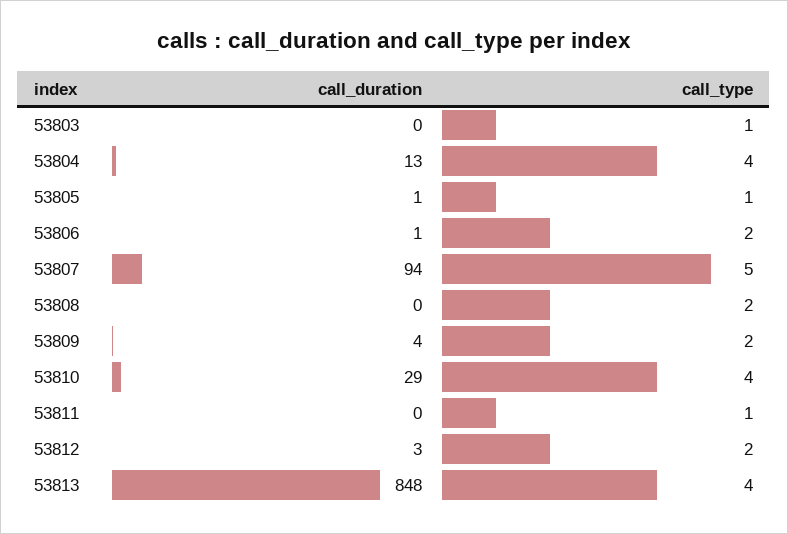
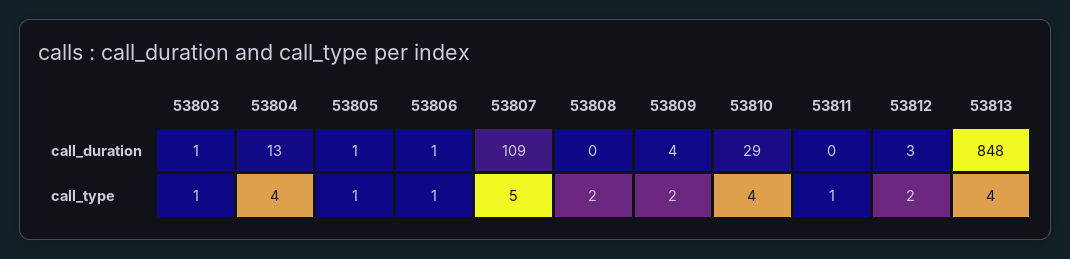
call_duration, 53803: 0 -> 1
call_type, 53806: 2 -> 1
call_duration, 53807: 94 -> 109

